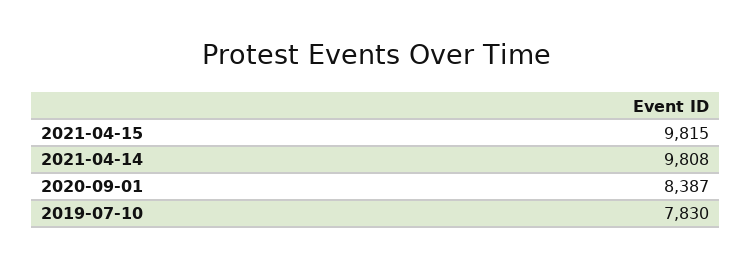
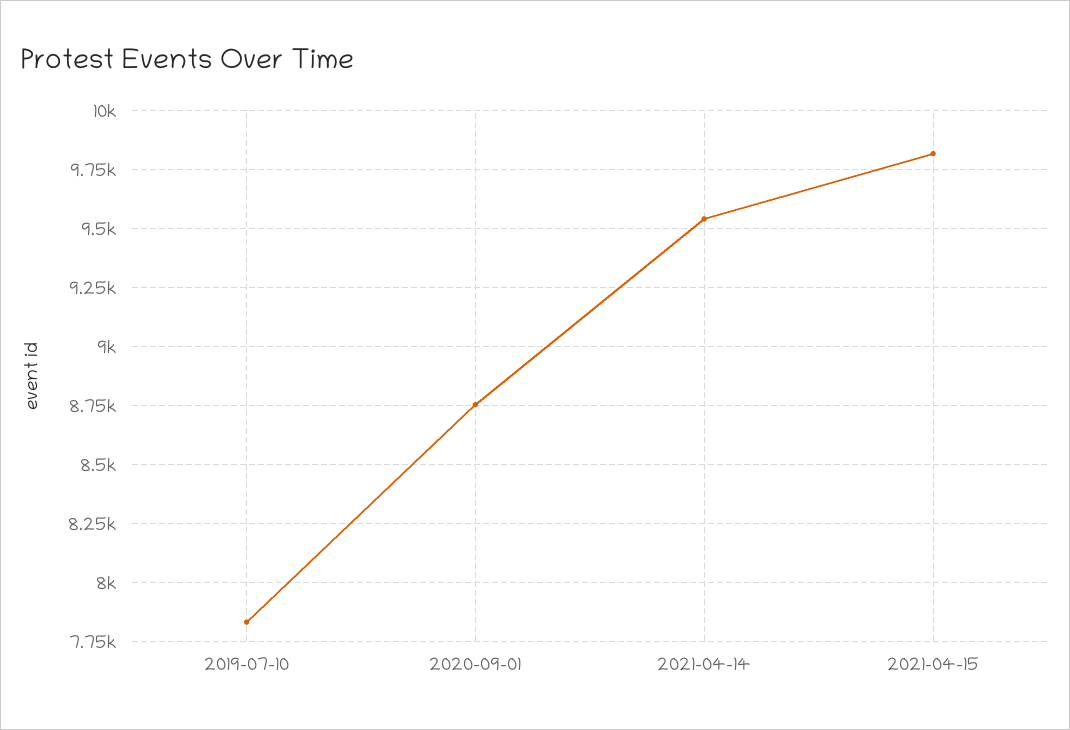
2021-04-14: 9808 -> 9550
2020-09-01: 8387 -> 8750

